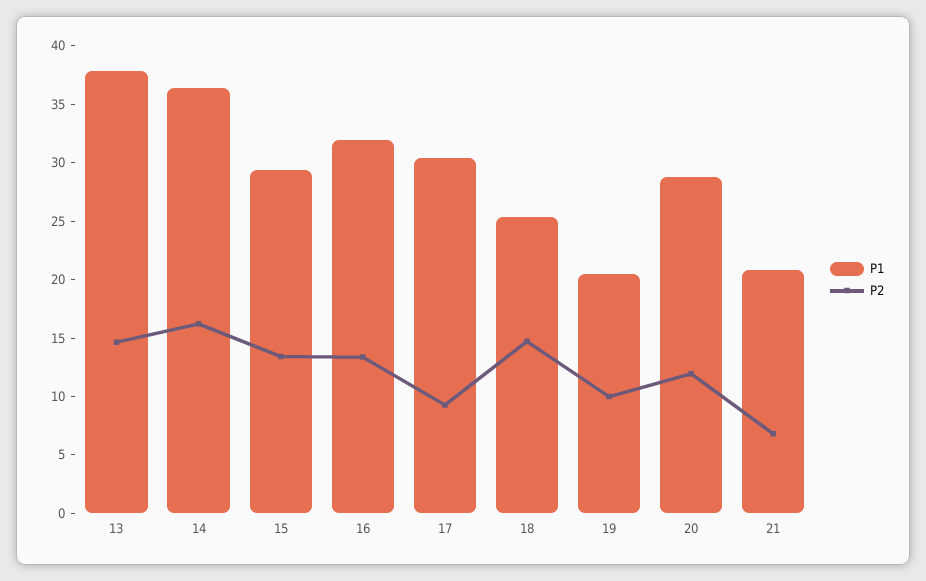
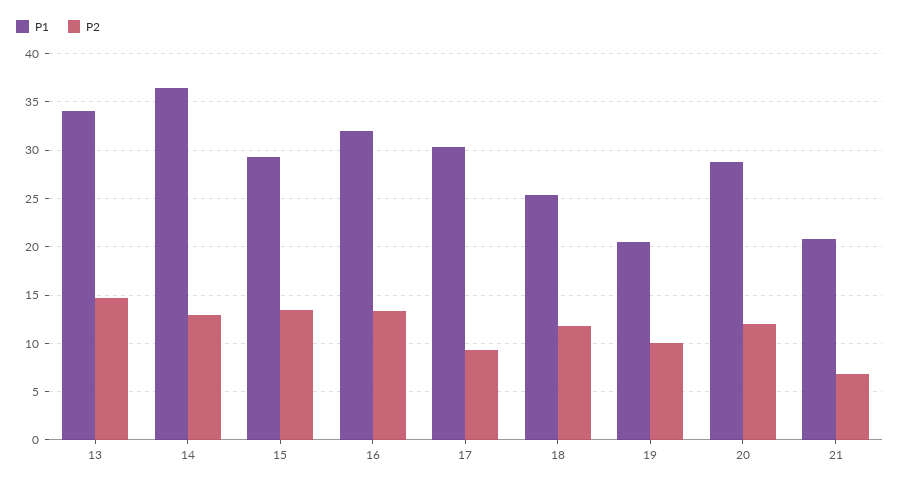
P1, 13: 38 -> 34
P2, 14: 16 -> 13
P2, 18: 15 -> 12

